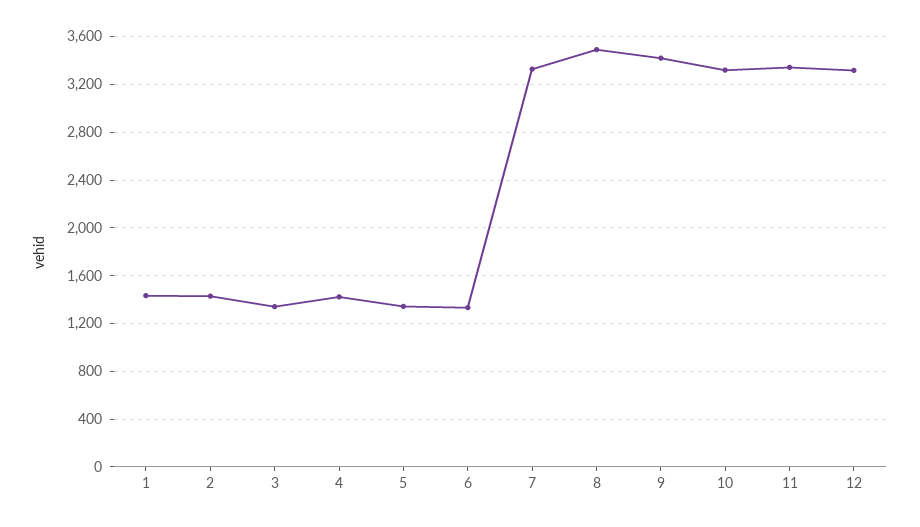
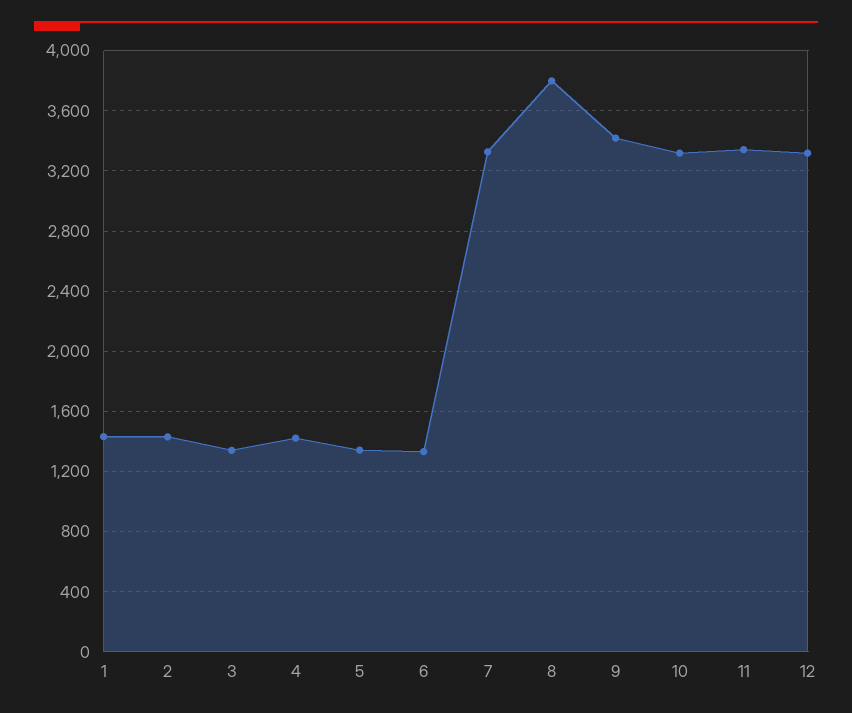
8: 3500 -> 3800

